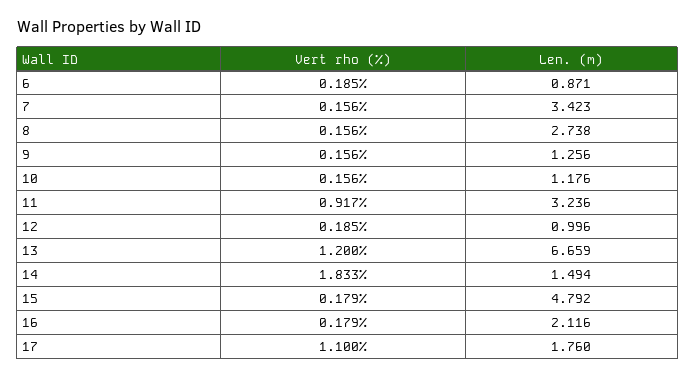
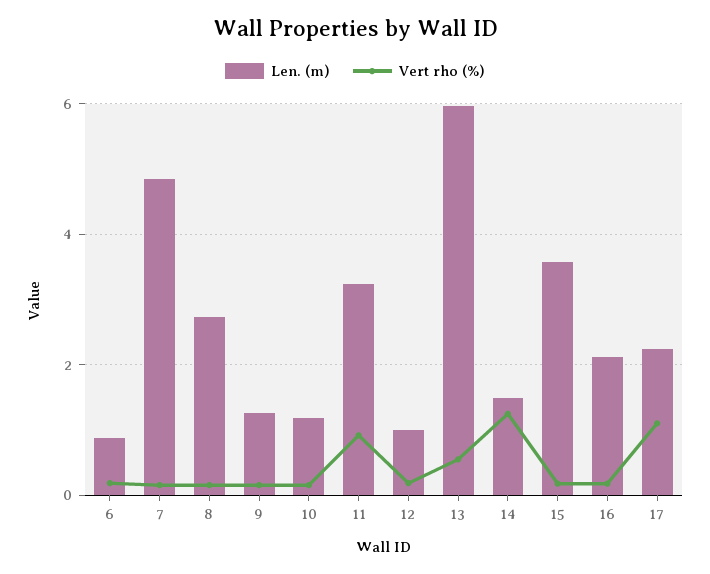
Len. (m), 7: 3.423 -> 4.8
Vert rho (%), 13: 1.2 -> 0.6
Len. (m), 13: 6.659 -> 6
Vert rho (%), 14: 1.833 -> 1.2
Len. (m), 15: 4.792 -> 3.6
Len. (m), 17: 1.76 -> 2.2

